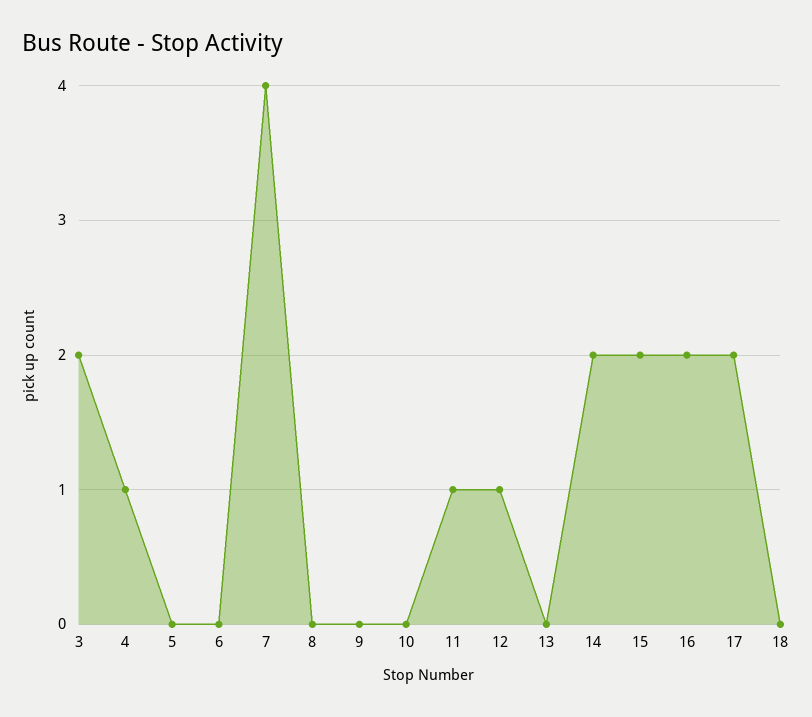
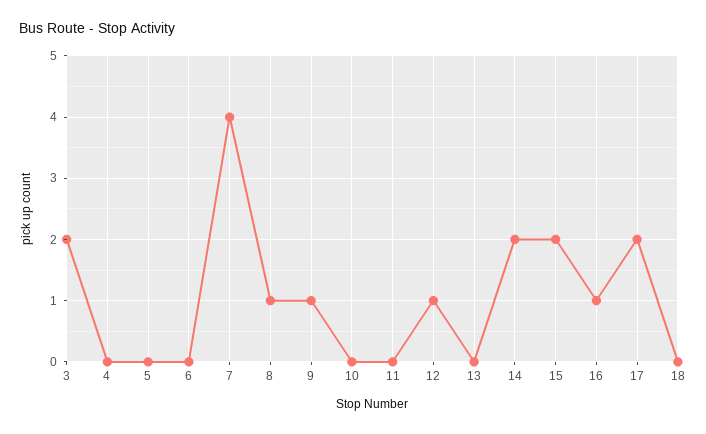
4: 1 -> 0
8: 0 -> 1
9: 0 -> 1
11: 1 -> 0
16: 2 -> 1

